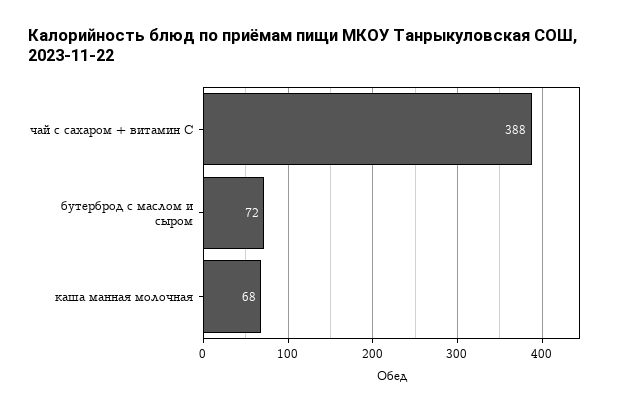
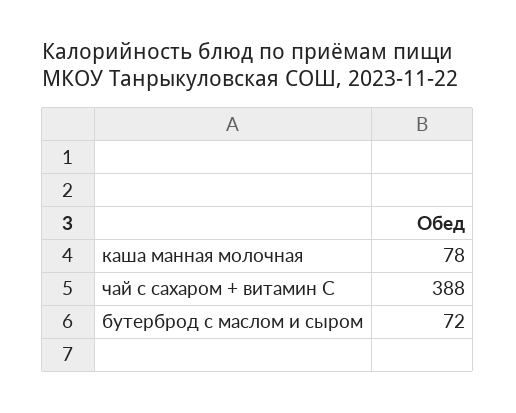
каша манная молочная: 68 -> 78

